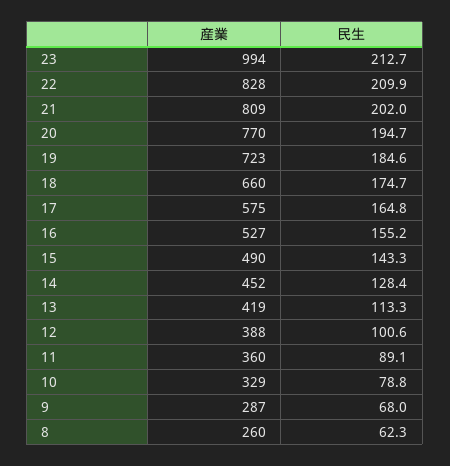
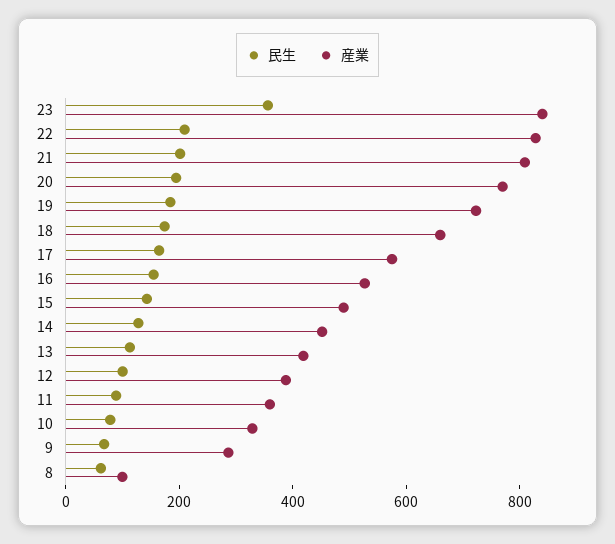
産業, 23: 994 -> 850
民生, 23: 212.7 -> 350
産業, 8: 260 -> 100

